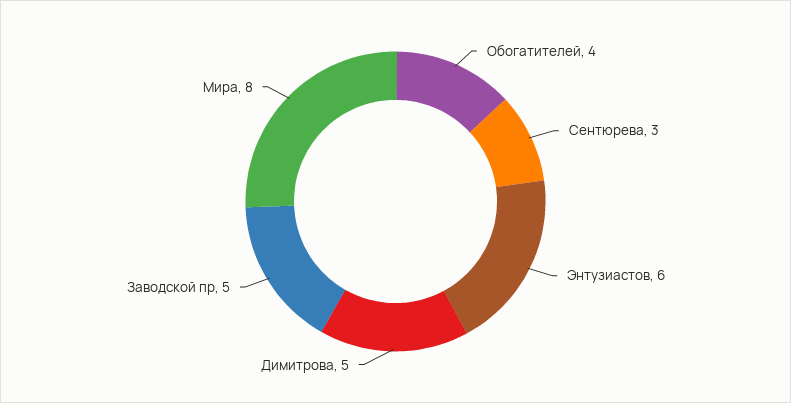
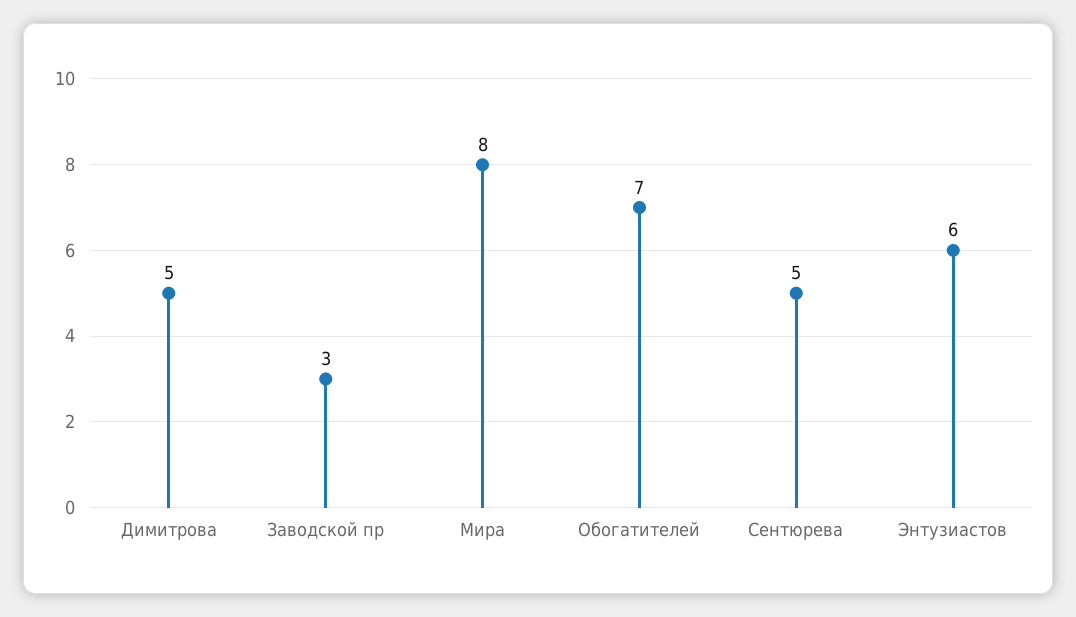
Обогатителей: 4 -> 7
Сентюрева: 3 -> 5
Заводской пр: 5 -> 3

